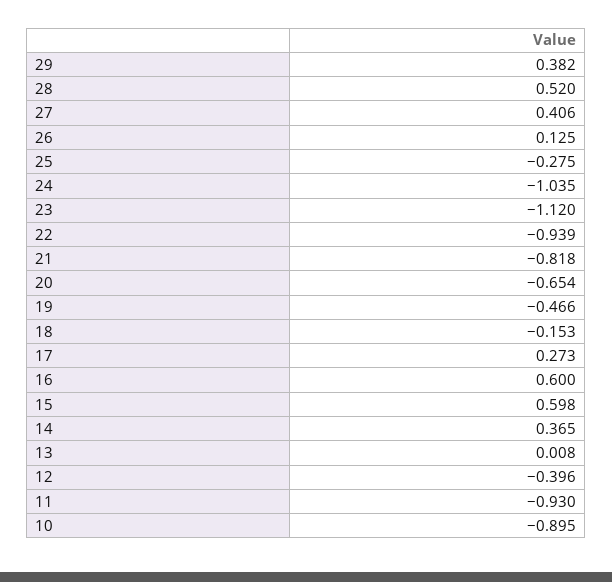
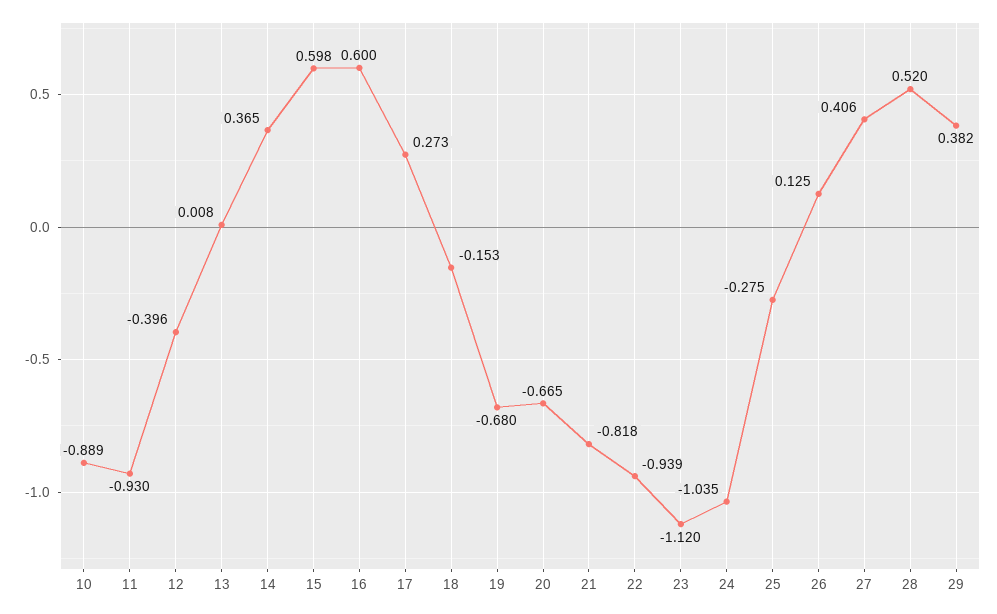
20: -0.654 -> -0.665
19: -0.466 -> -0.68
10: -0.895 -> -0.889

